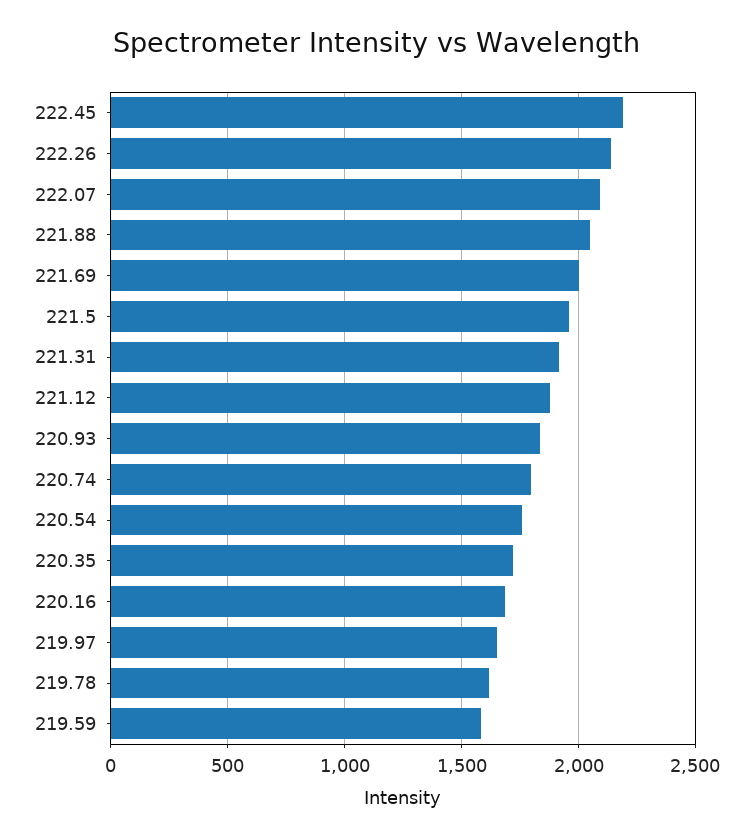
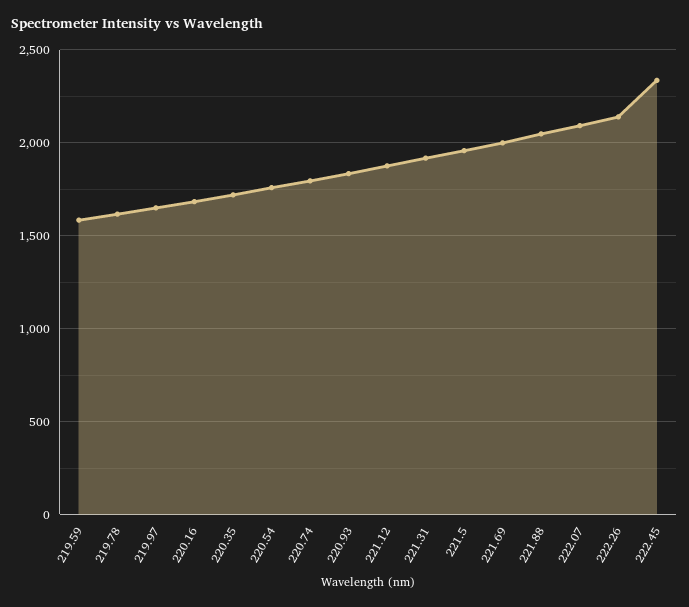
222.45: 2200 -> 2350

